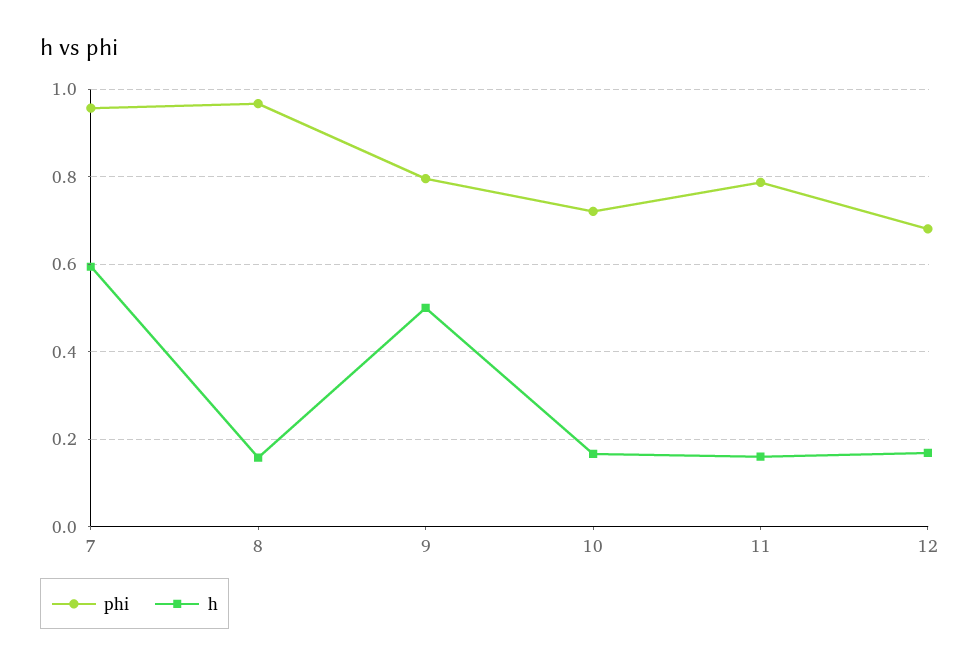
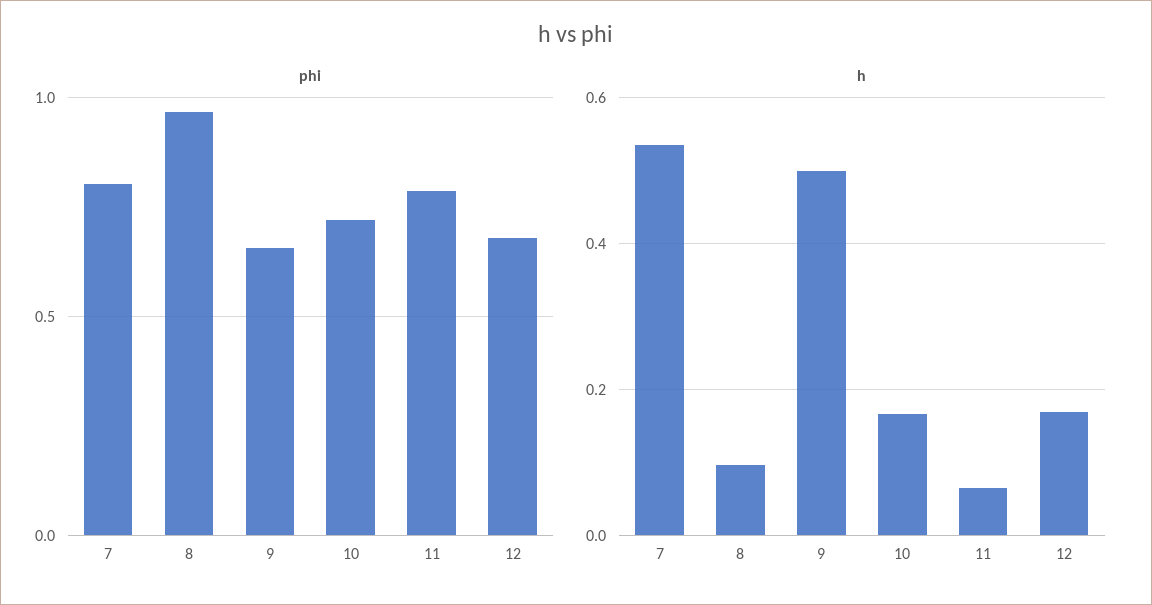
phi, 7: 0.96 -> 0.8
h, 7: 0.6 -> 0.54
h, 8: 0.16 -> 0.1
phi, 9: 0.8 -> 0.65
h, 11: 0.16 -> 0.06

